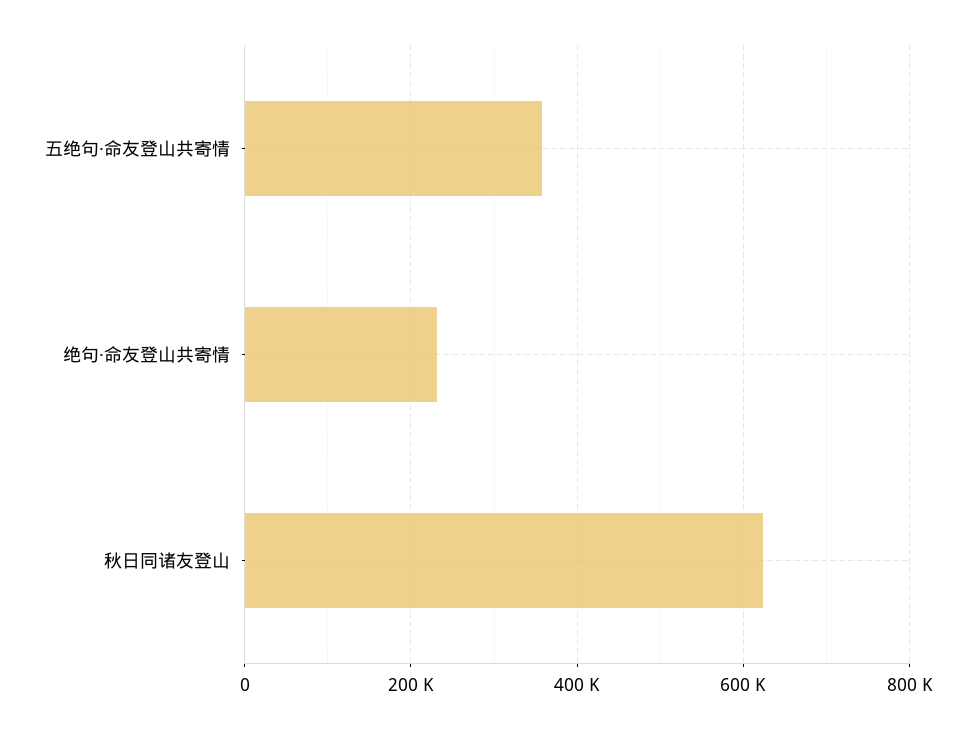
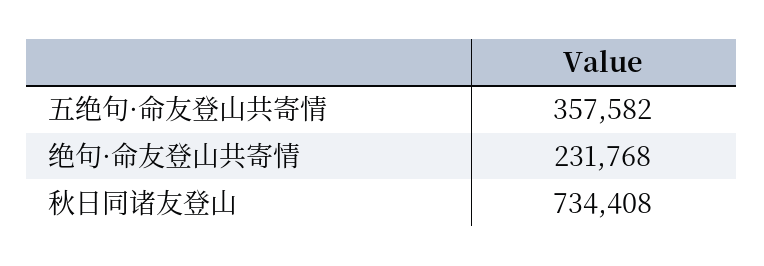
秋日同诸友登山: 620000 -> 734408

